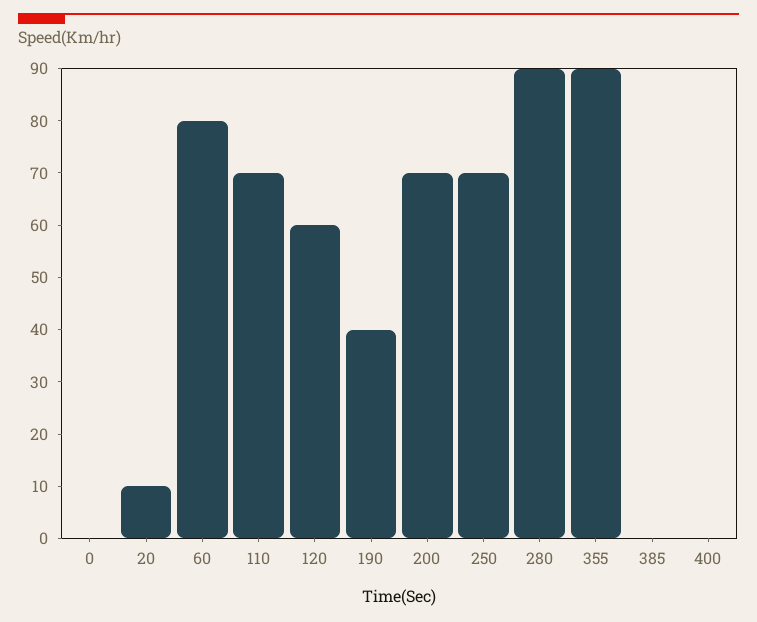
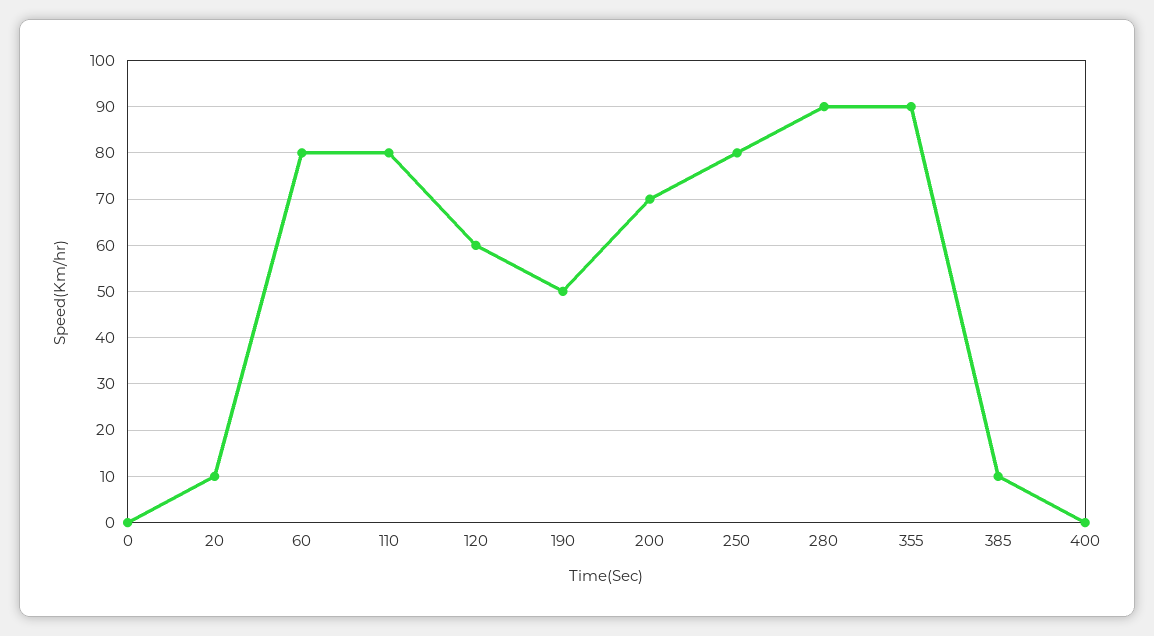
110: 70 -> 80
190: 40 -> 50
250: 70 -> 80
385: 0 -> 10

